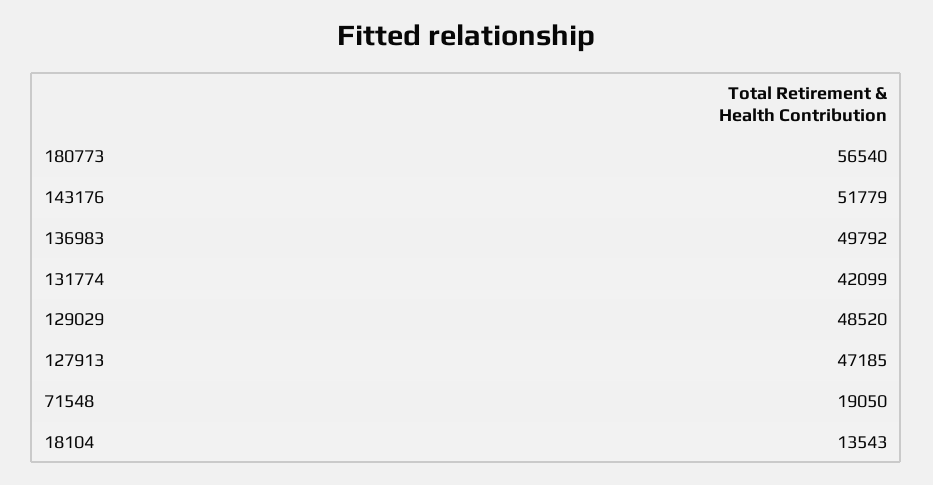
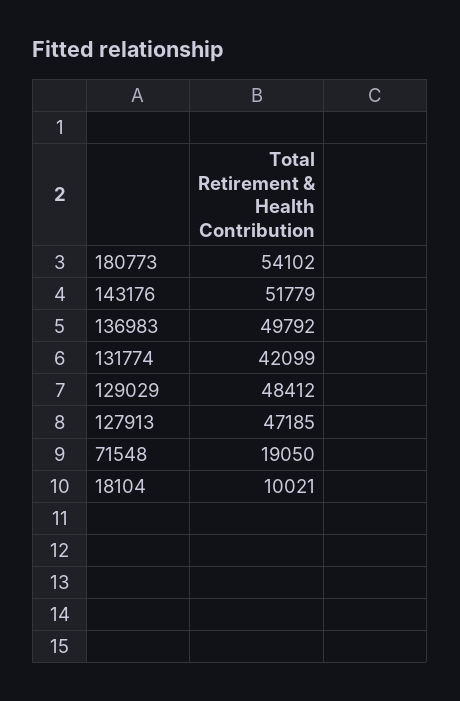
180773: 56540 -> 54102
129029: 48520 -> 48412
18104: 13543 -> 10021

